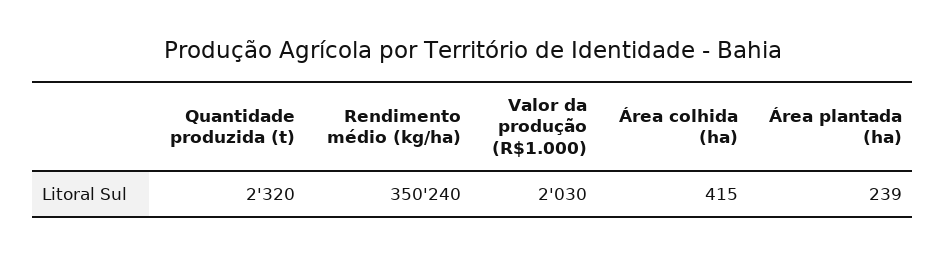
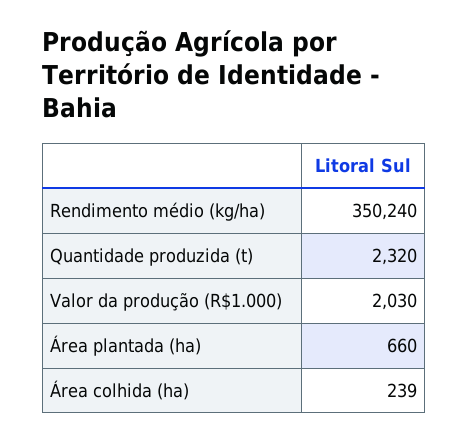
Área colhida (ha): 415 -> 239
Área plantada (ha): 239 -> 660

